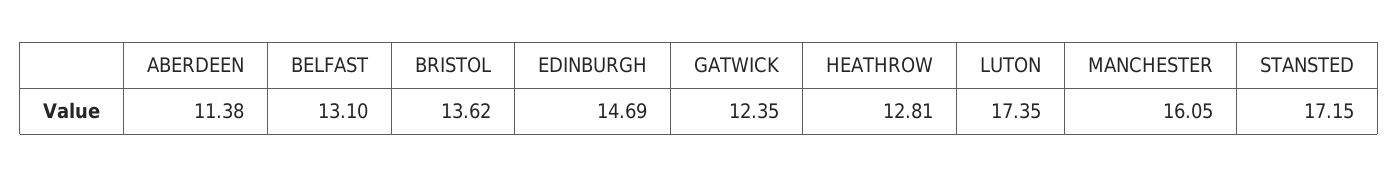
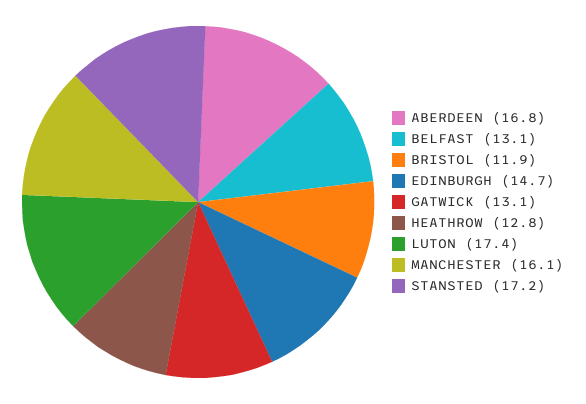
ABERDEEN: 11.38 -> 16.8
BRISTOL: 13.62 -> 11.9
GATWICK: 12.35 -> 13.1

